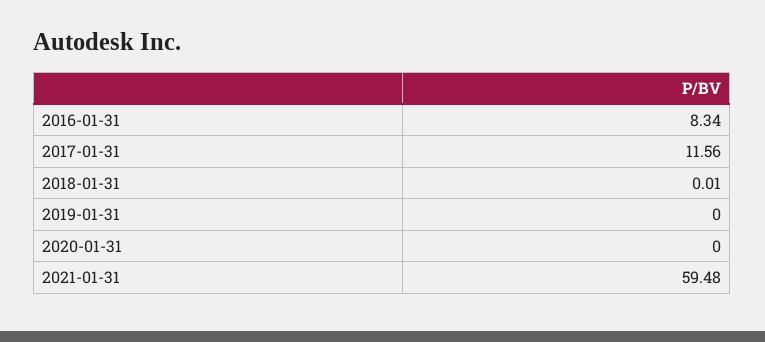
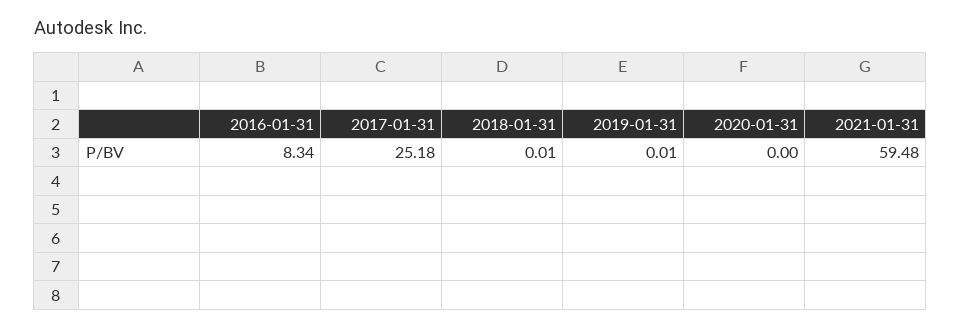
2017-01-31: 11.56 -> 25.18
2019-01-31: 0 -> 0.01

